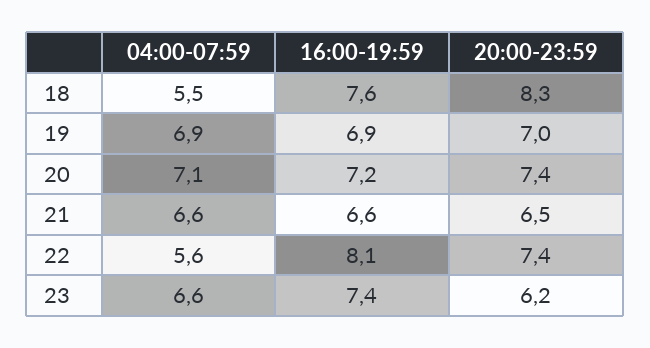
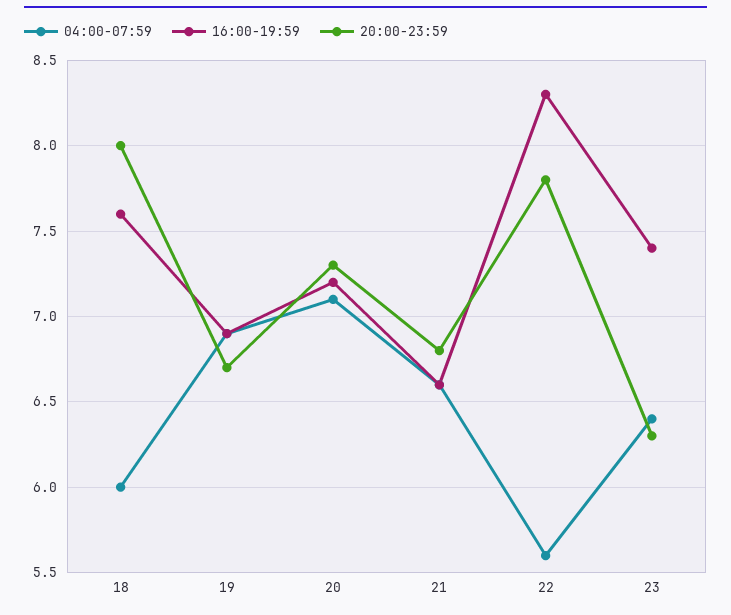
04:00-07:59, 18: 5.5 -> 6
20:00-23:59, 18: 8.3 -> 8
20:00-23:59, 19: 7 -> 6.7
20:00-23:59, 20: 7.4 -> 7.3
20:00-23:59, 21: 6.5 -> 6.8
16:00-19:59, 22: 8.1 -> 8.3
20:00-23:59, 22: 7.4 -> 7.8
04:00-07:59, 23: 6.6 -> 6.4
20:00-23:59, 23: 6.2 -> 6.3

